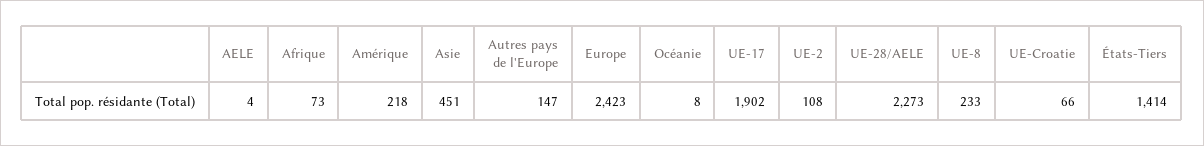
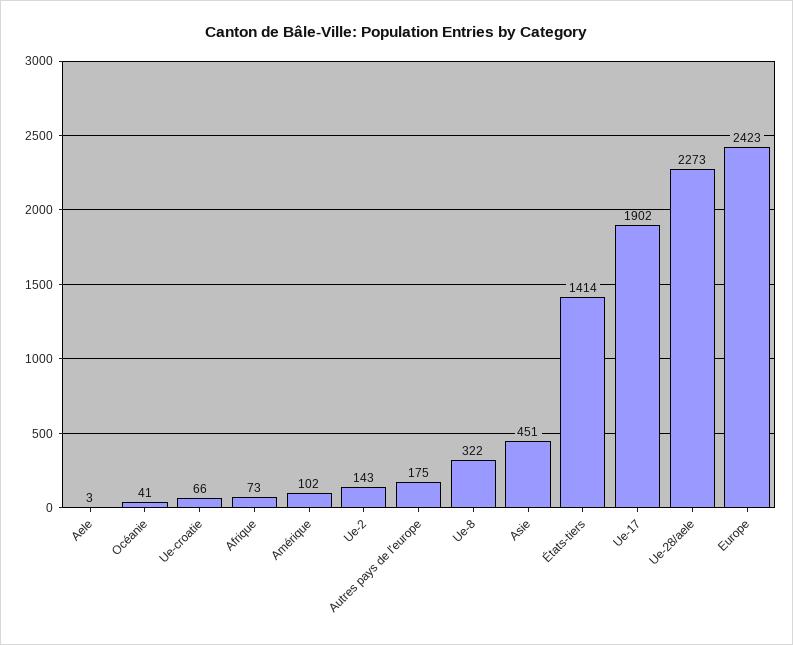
AELE: 4 -> 3
Amérique: 218 -> 102
Autres pays de l'Europe: 147 -> 175
Océanie: 8 -> 41
UE-2: 108 -> 143
UE-8: 233 -> 322

